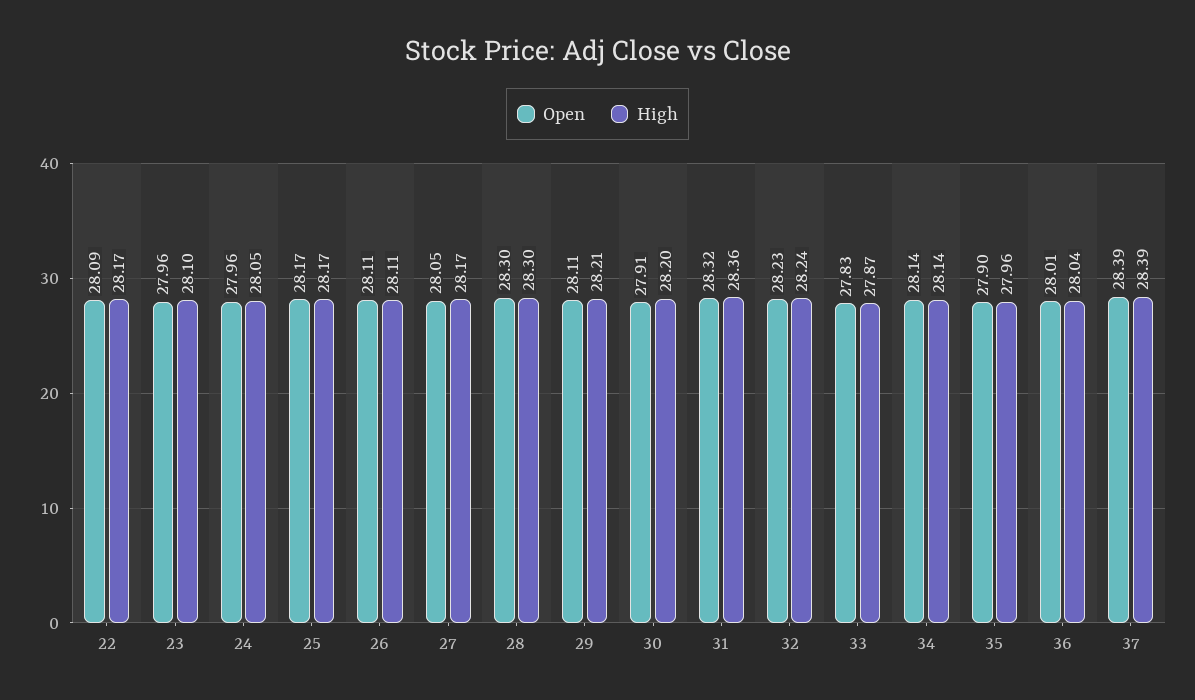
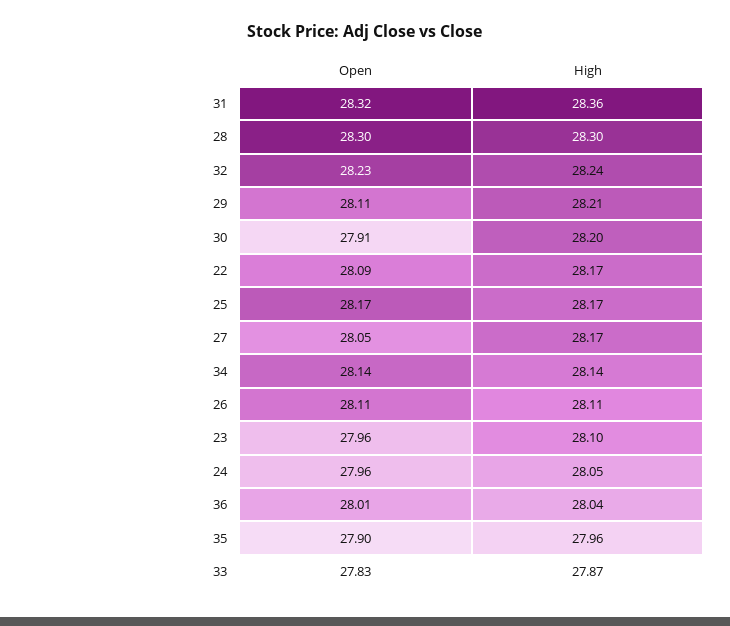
Open, 37: 28.39 -> none
High, 37: 28.39 -> none

